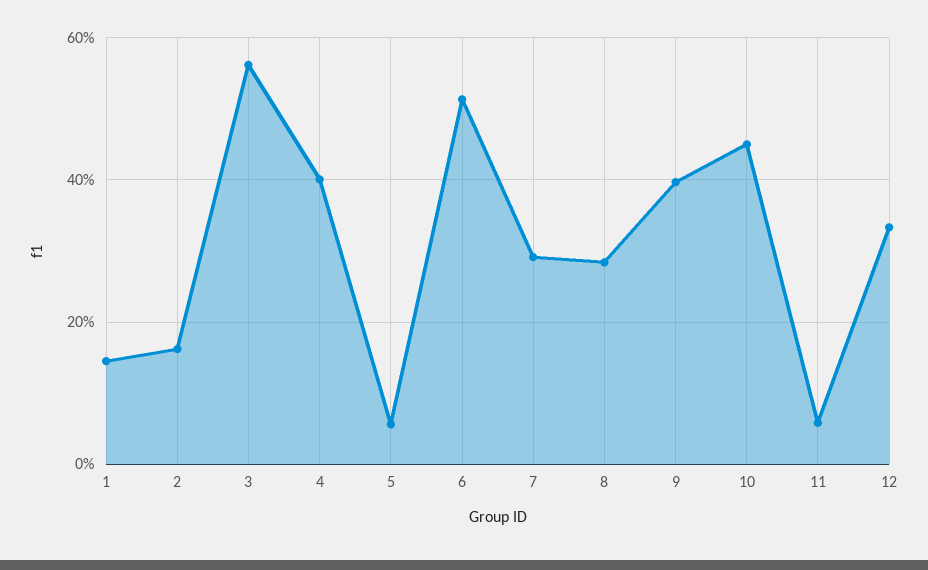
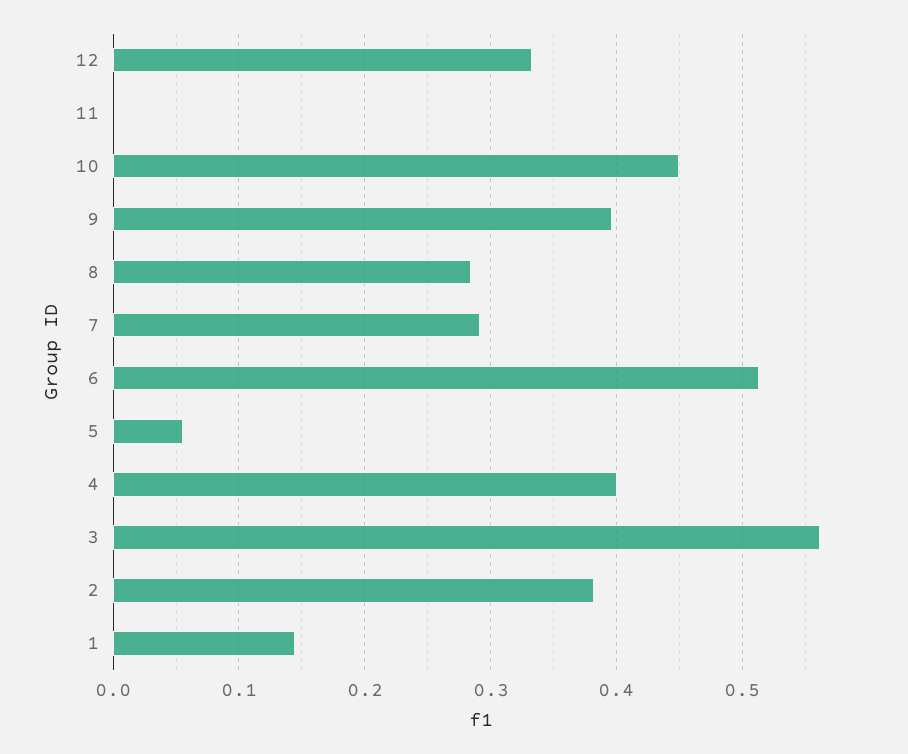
2: 0.16 -> 0.38
11: 0.06 -> 0

